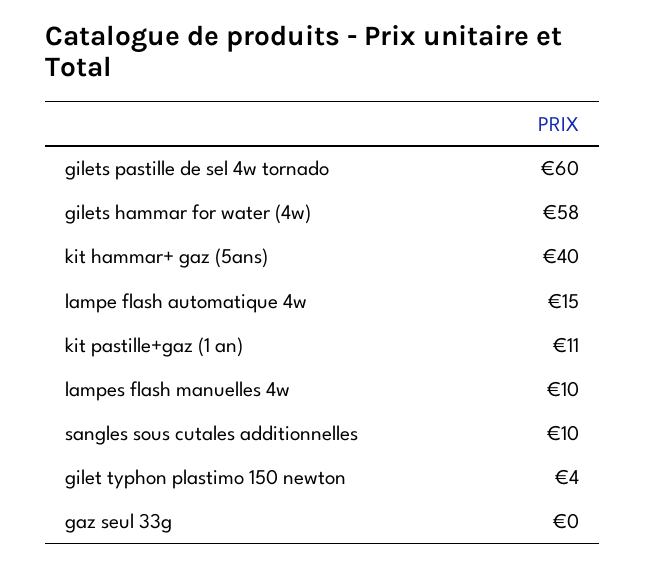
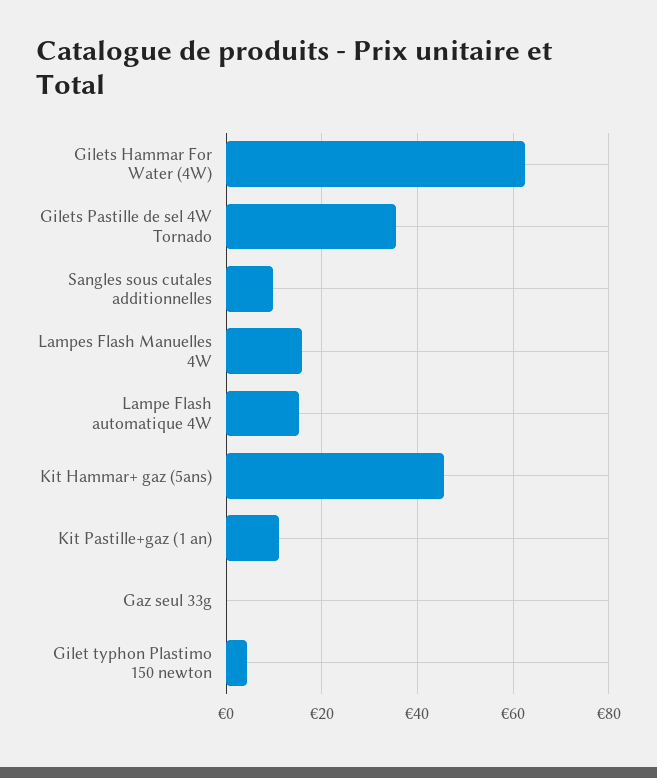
gilets pastille de sel 4w tornado: 60 -> 36
gilets hammar for water (4w): 58 -> 62
kit hammar+ gaz (5ans): 40 -> 46
lampes flash manuelles 4w: 10 -> 16

